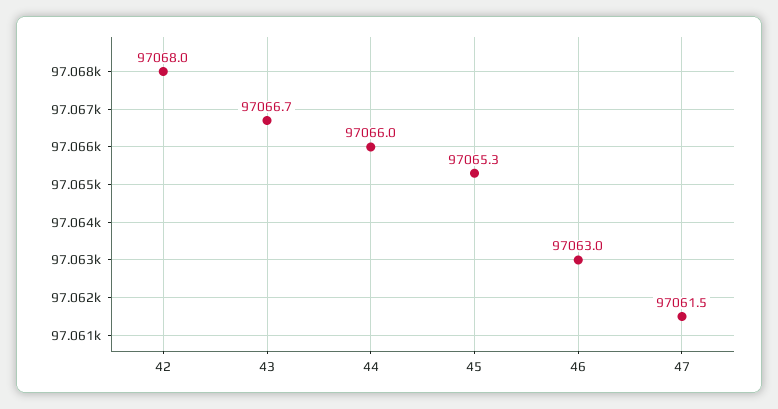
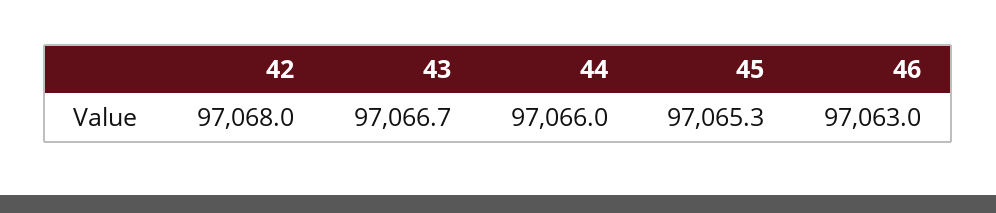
47: 97061.5 -> none

